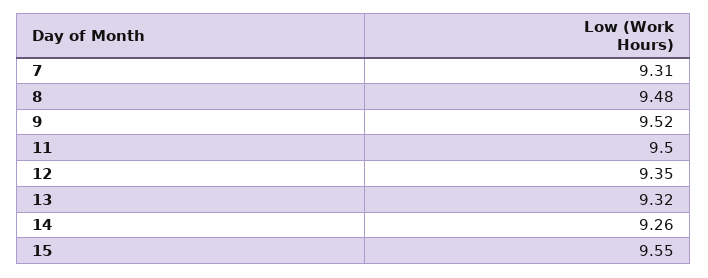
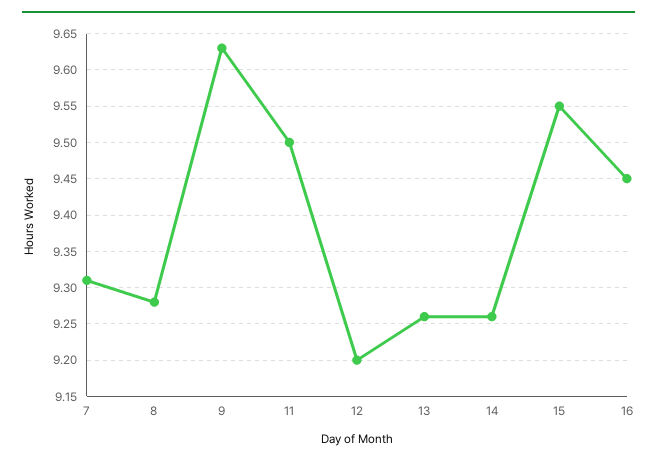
8: 9.48 -> 9.28
9: 9.52 -> 9.63
12: 9.35 -> 9.2
13: 9.32 -> 9.26
16: none -> 9.45

